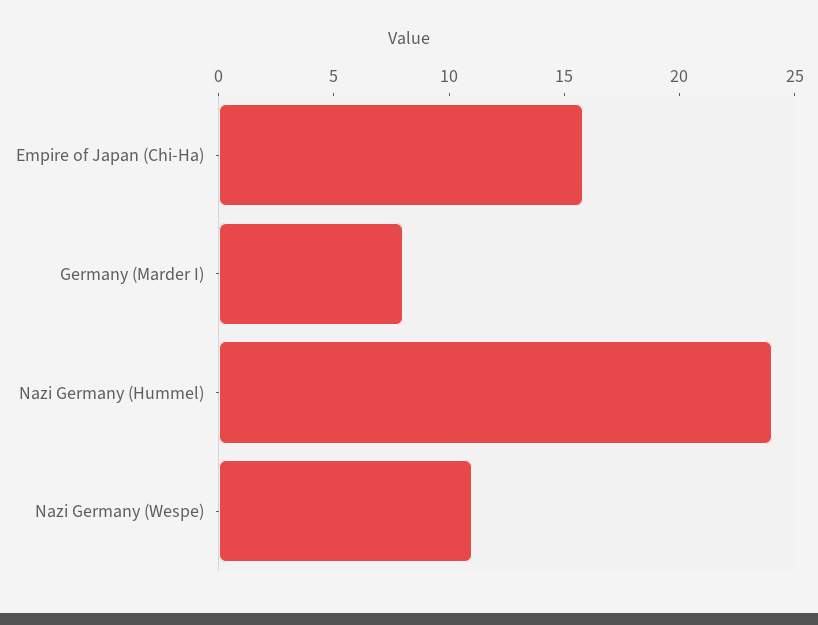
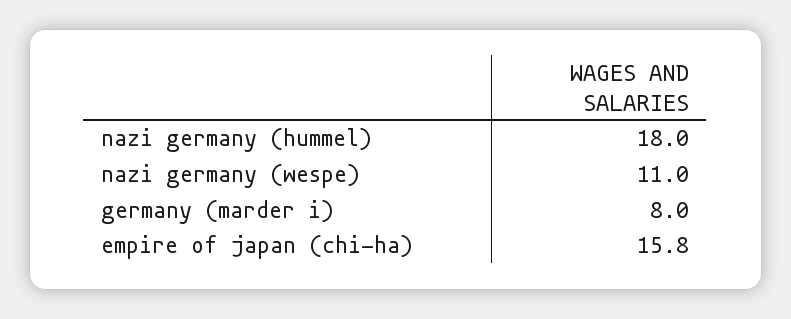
Nazi Germany (Hummel): 24 -> 18

